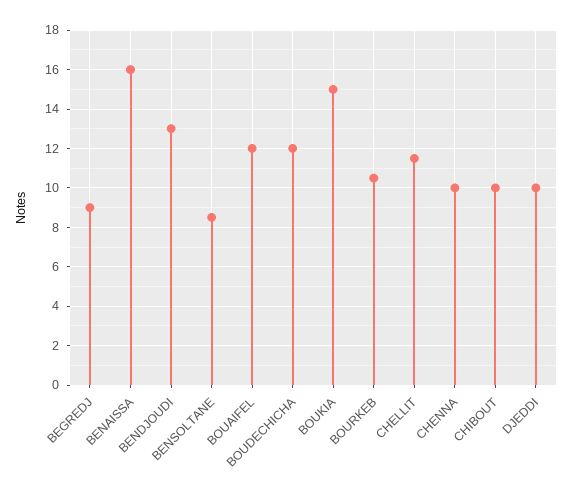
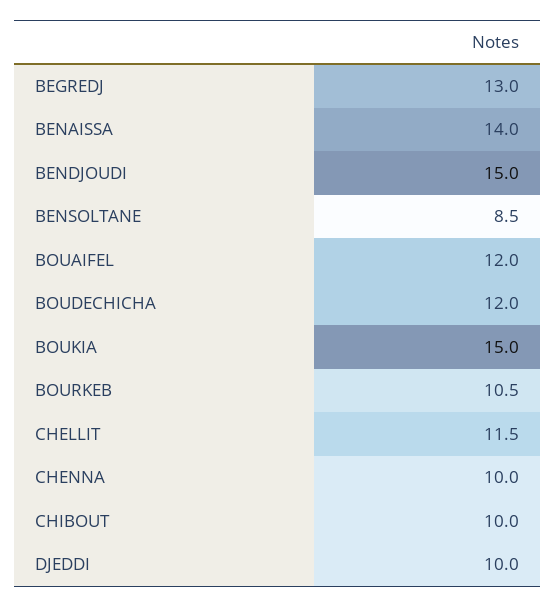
BEGREDJ: 9 -> 13
BENAISSA: 16 -> 14
BENDJOUDI: 13 -> 15

